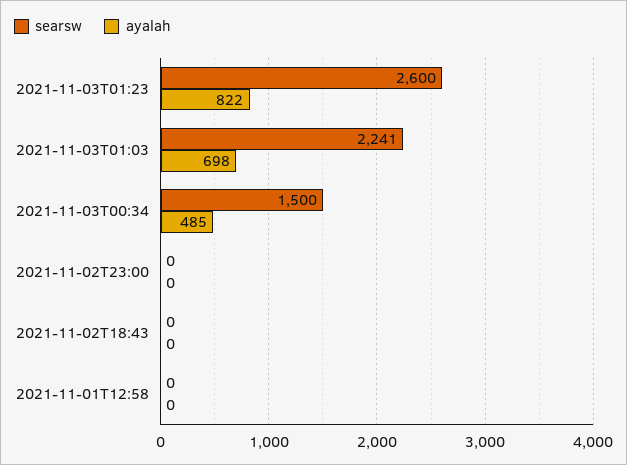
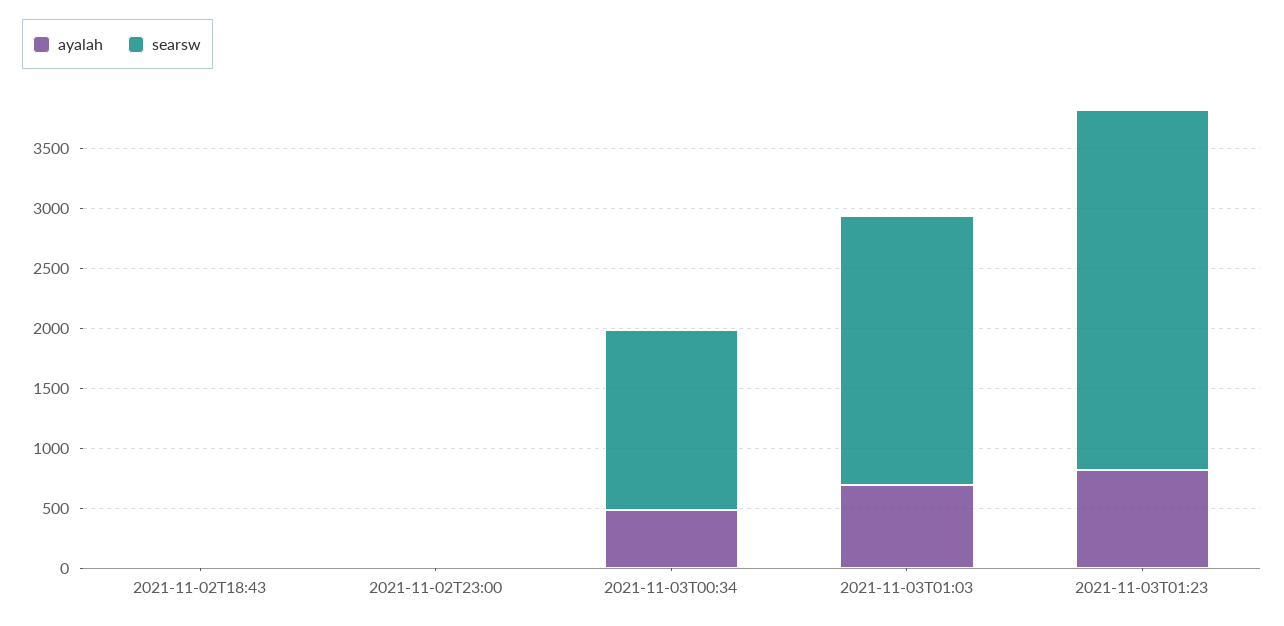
searsw, 2021-11-03T01:23: 2600 -> 3000
searsw, 2021-11-01T12:58: 0 -> none
ayalah, 2021-11-01T12:58: 0 -> none

